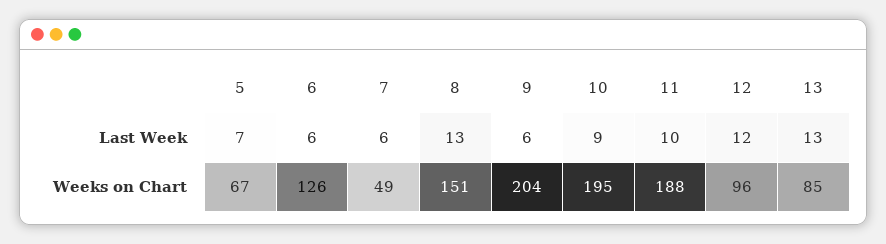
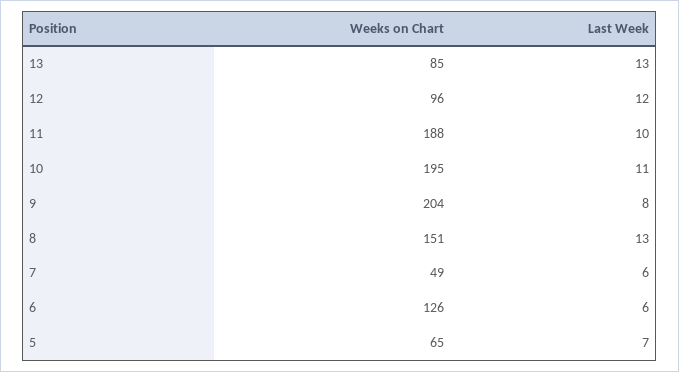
9, Last Week: 6 -> 8
10, Last Week: 9 -> 11
5, Weeks on Chart: 67 -> 65

